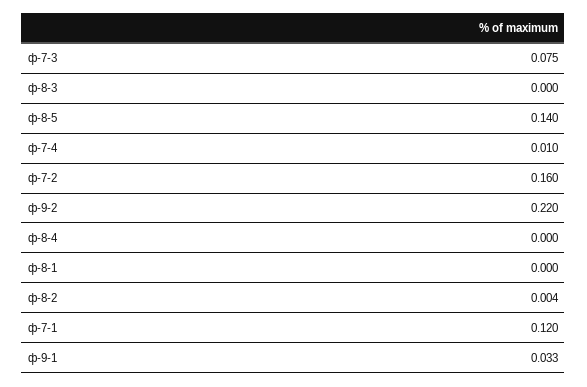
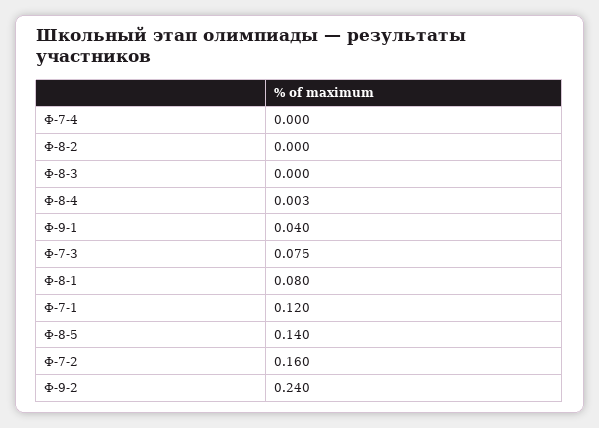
ф-7-4: 0.01 -> 0
ф-9-2: 0.22 -> 0.24
ф-8-4: 0 -> 0.003
ф-8-1: 0 -> 0.08
ф-8-2: 0.004 -> 0
ф-9-1: 0.033 -> 0.04

